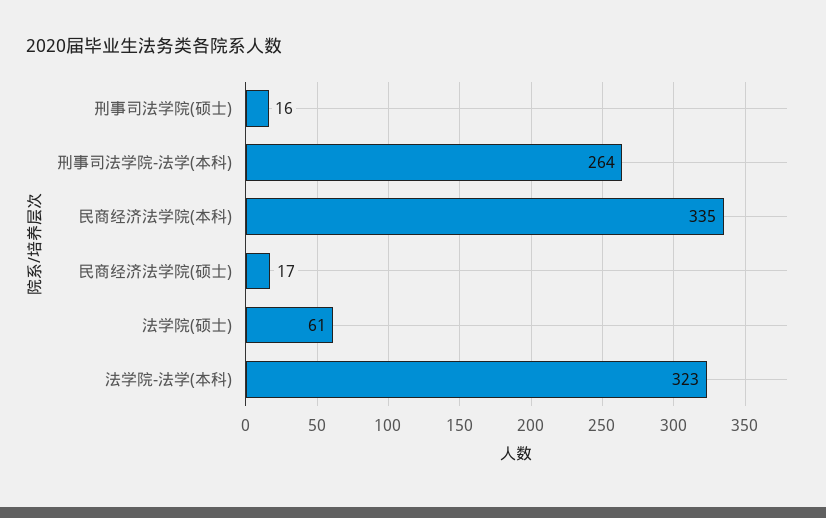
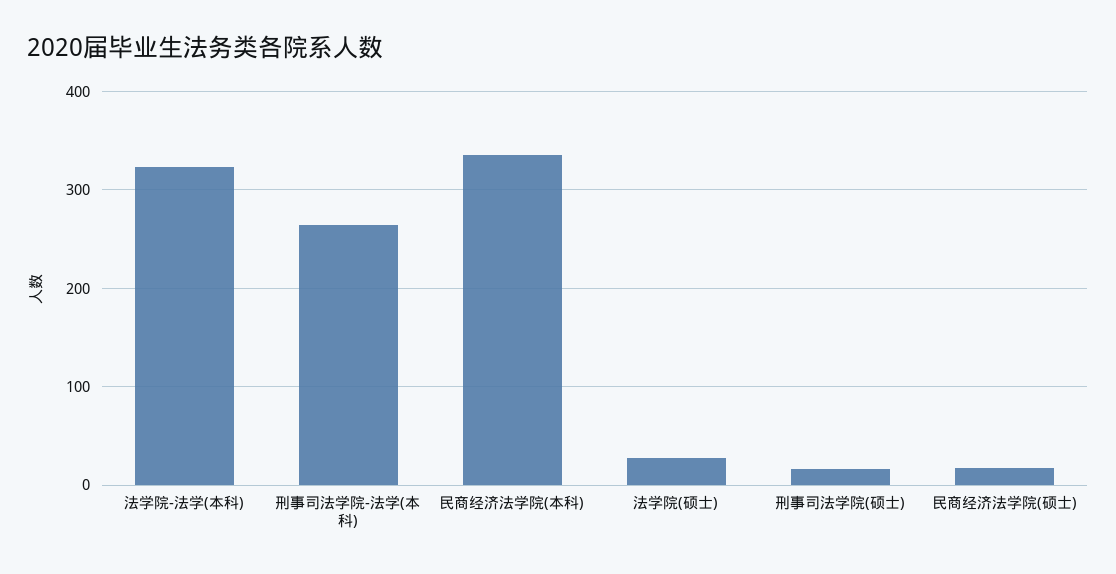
法学院(硕士): 61 -> 30

